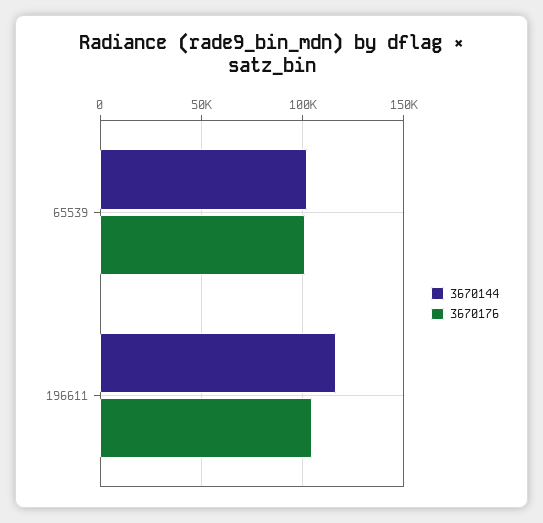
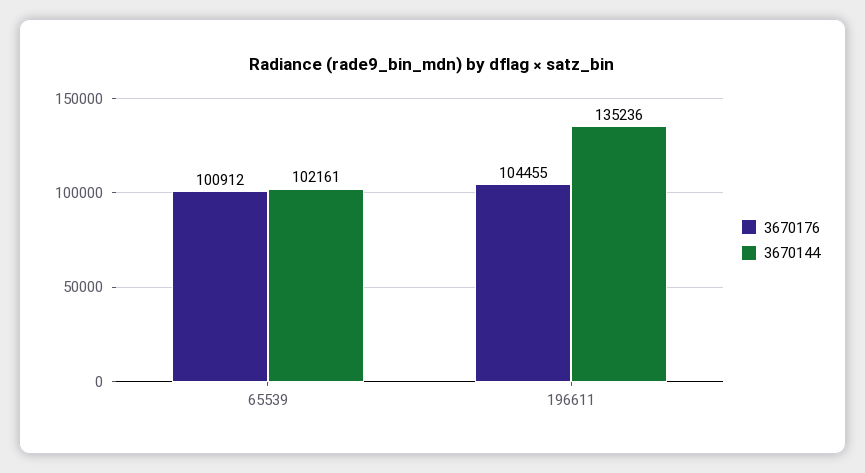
3670144, 196611: 115000 -> 135236

